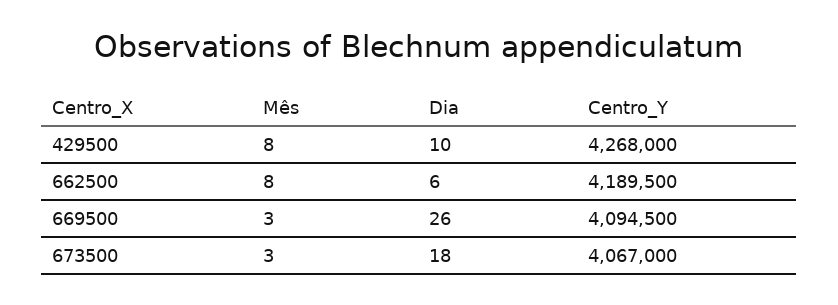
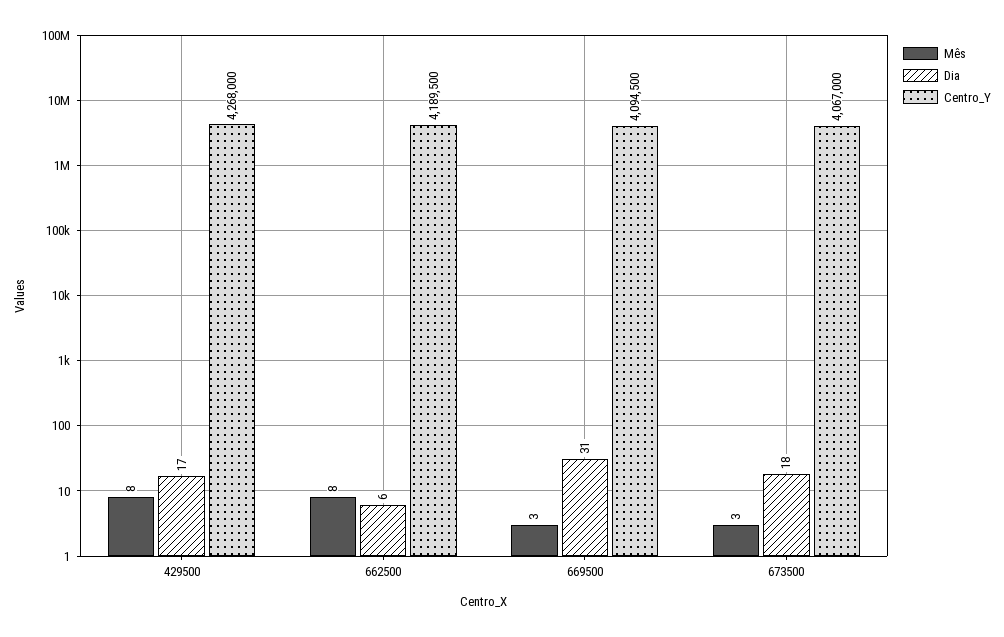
Dia, 429500: 10 -> 17
Dia, 669500: 26 -> 31

